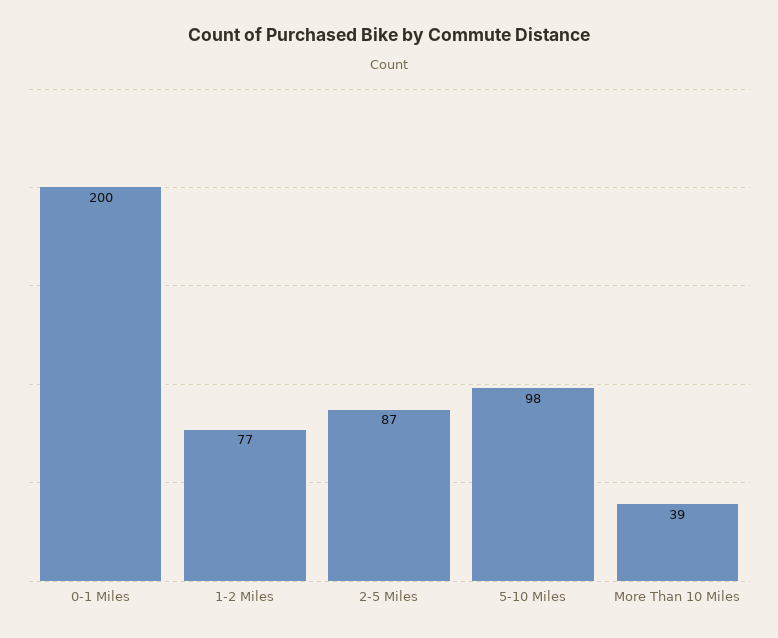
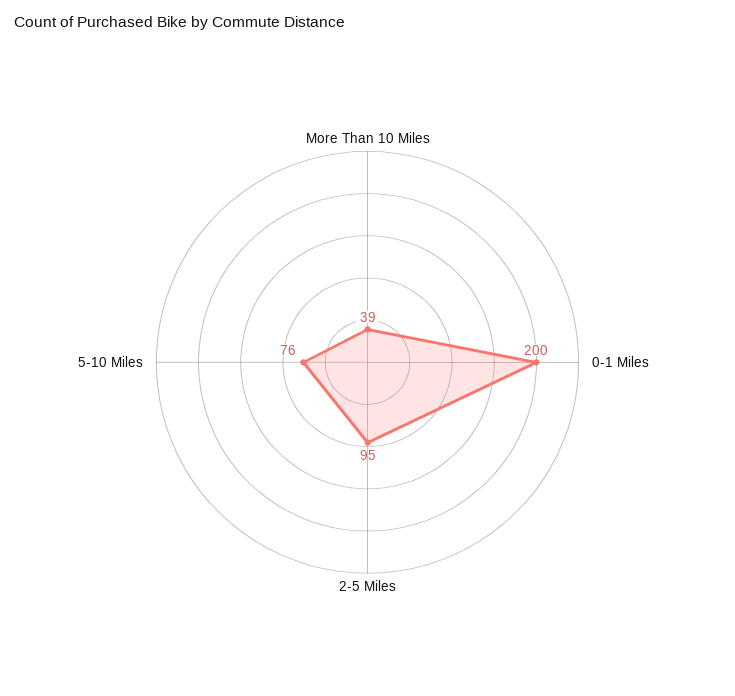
1-2 Miles: 77 -> none
2-5 Miles: 87 -> 95
5-10 Miles: 98 -> 76

